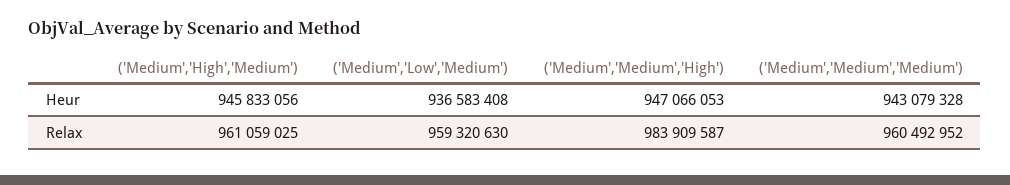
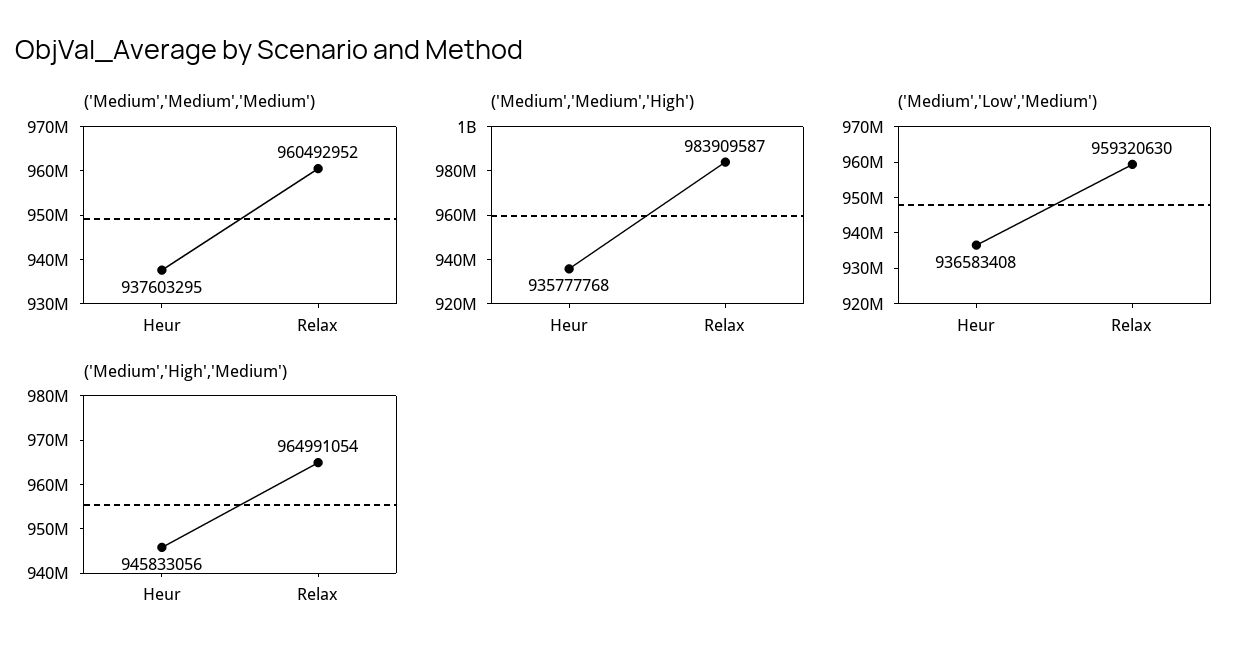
('Medium','Medium','High'), Heur: 947066053 -> 935777768
('Medium','Medium','Medium'), Heur: 943079328 -> 937603295
('Medium','High','Medium'), Relax: 961059025 -> 964991054

